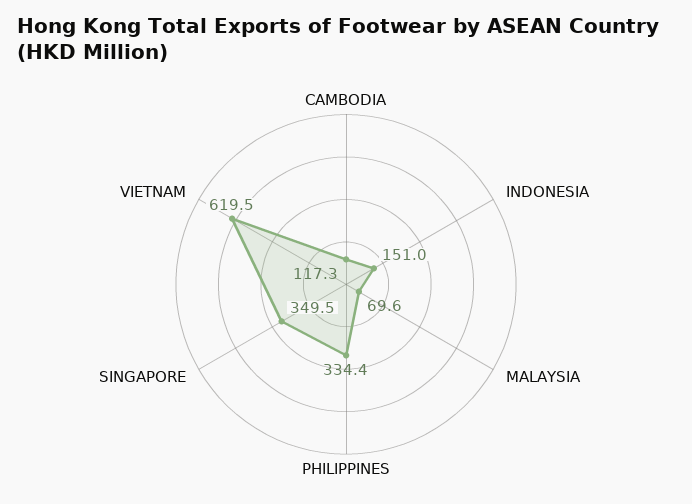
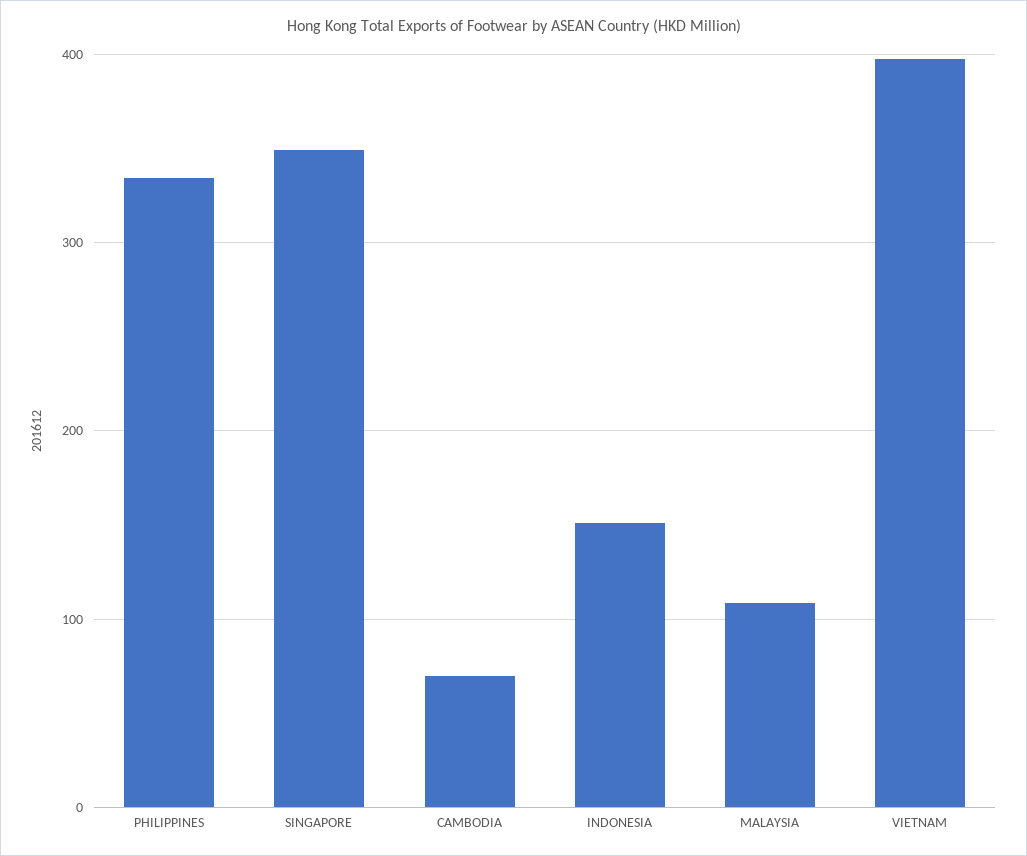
CAMBODIA: 117.3 -> 70
MALAYSIA: 69.6 -> 110
VIETNAM: 619.5 -> 400

